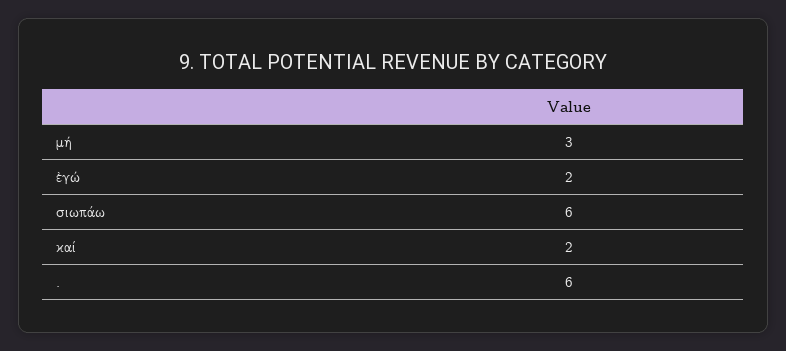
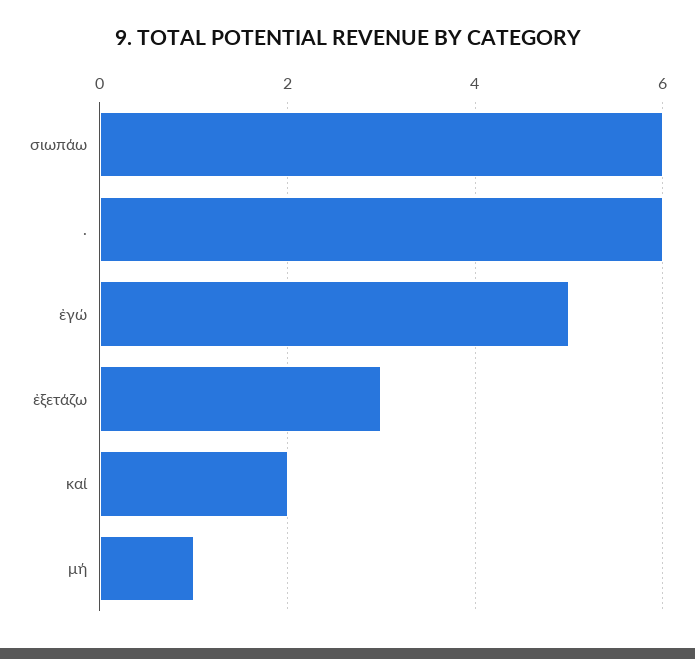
μή: 3 -> 1
ἐγώ: 2 -> 5
ἐξετάζω: none -> 3

